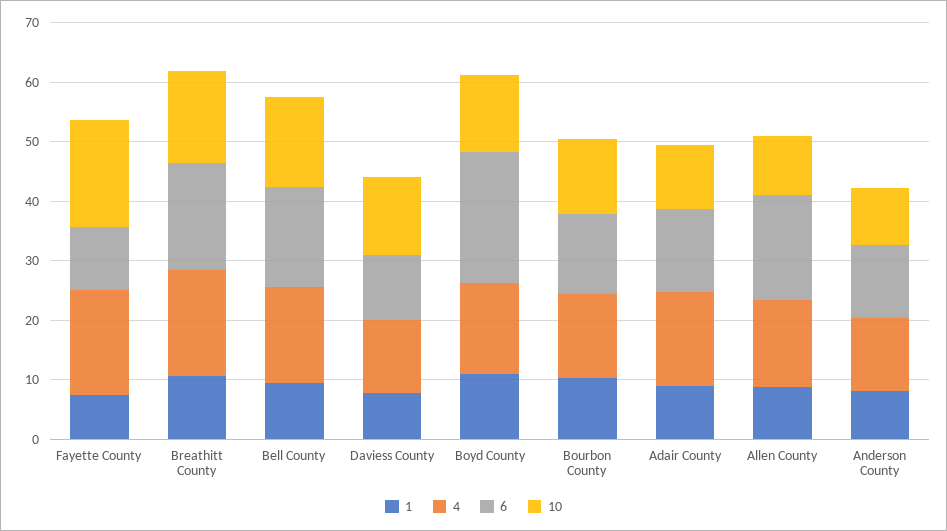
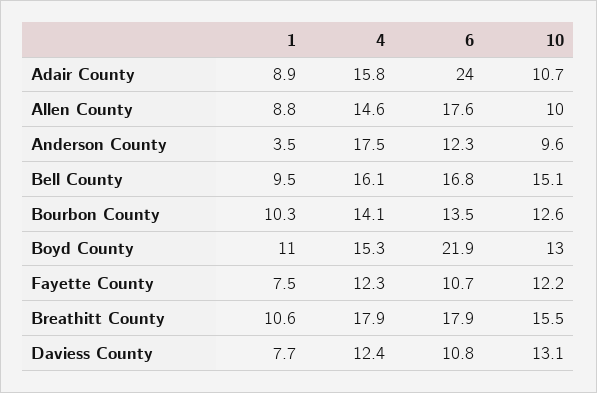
4, Fayette County: 18 -> 12.3
10, Fayette County: 18 -> 12.2
6, Adair County: 14 -> 24
1, Anderson County: 8 -> 3.5
4, Anderson County: 12 -> 17.5

